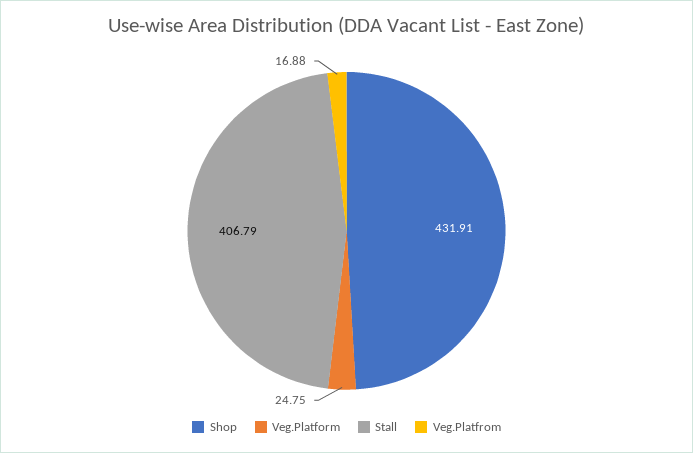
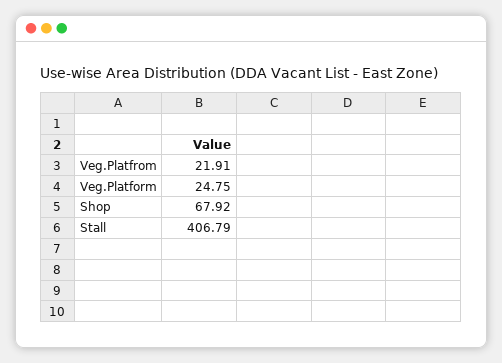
Shop: 431.91 -> 67.92
Veg.Platfrom: 16.88 -> 21.91

